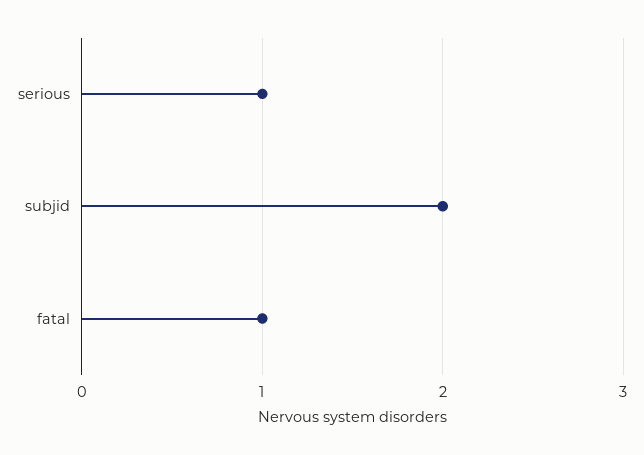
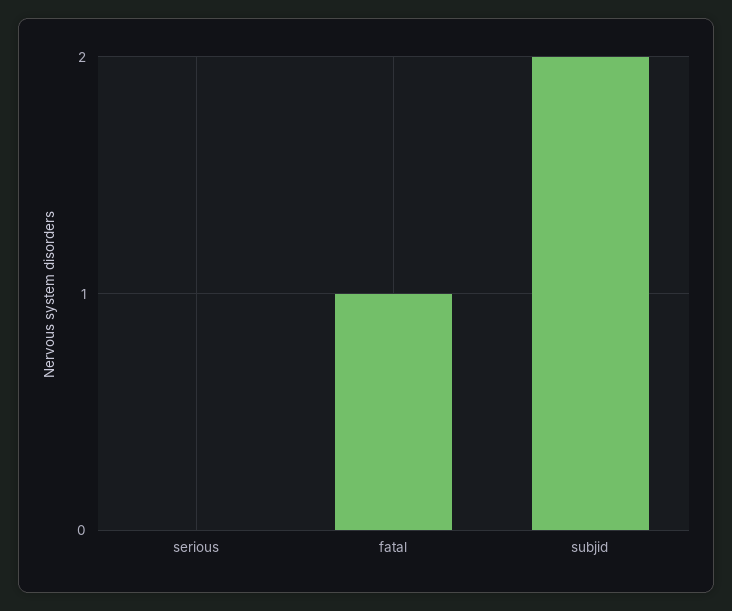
serious: 1 -> 0

